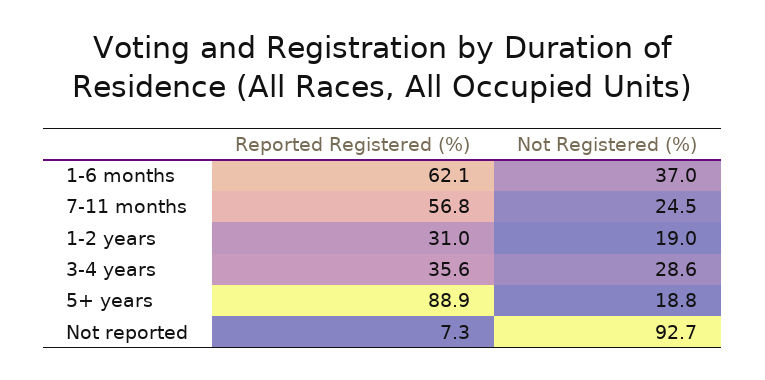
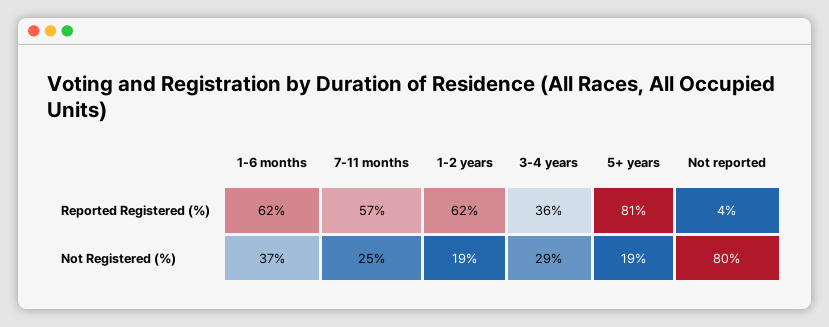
Reported Registered (%), 1-2 years: 31 -> 62
Reported Registered (%), 5+ years: 88.9 -> 81
Reported Registered (%), Not reported: 7.3 -> 4
Not Registered (%), Not reported: 92.7 -> 80

